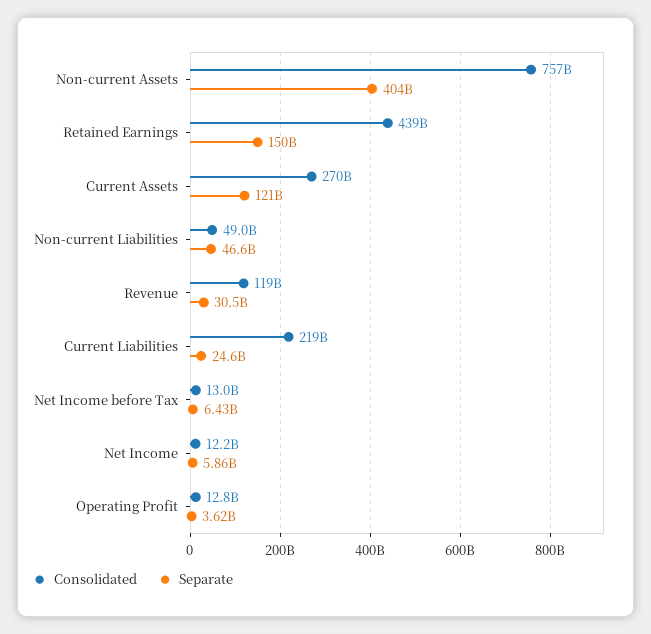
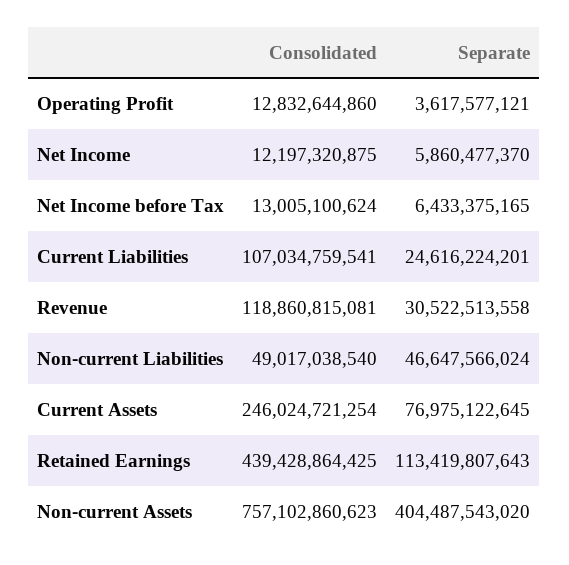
Separate, Retained Earnings: 150000000000 -> 113419807643
Consolidated, Current Assets: 270000000000 -> 246024721254
Separate, Current Assets: 121000000000 -> 76975122645
Consolidated, Current Liabilities: 219000000000 -> 107034759541

